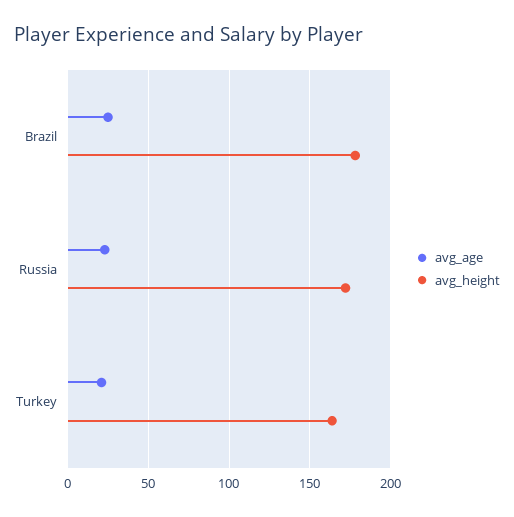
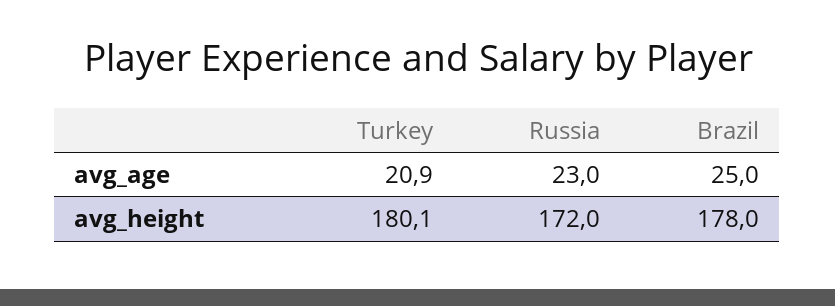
avg_height, Turkey: 165 -> 180.1

